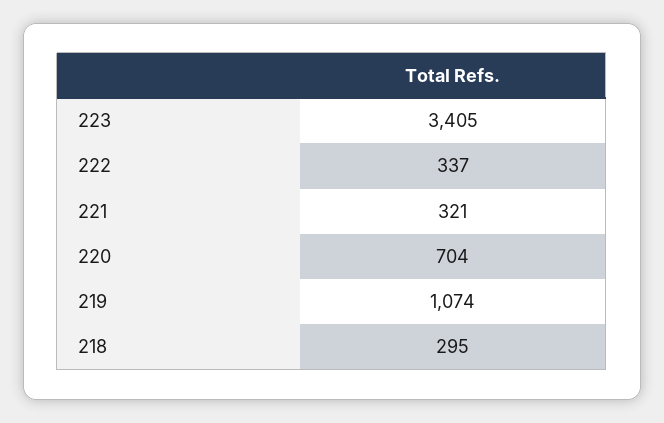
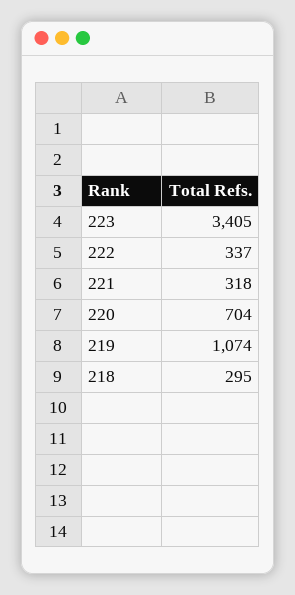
221: 321 -> 318

